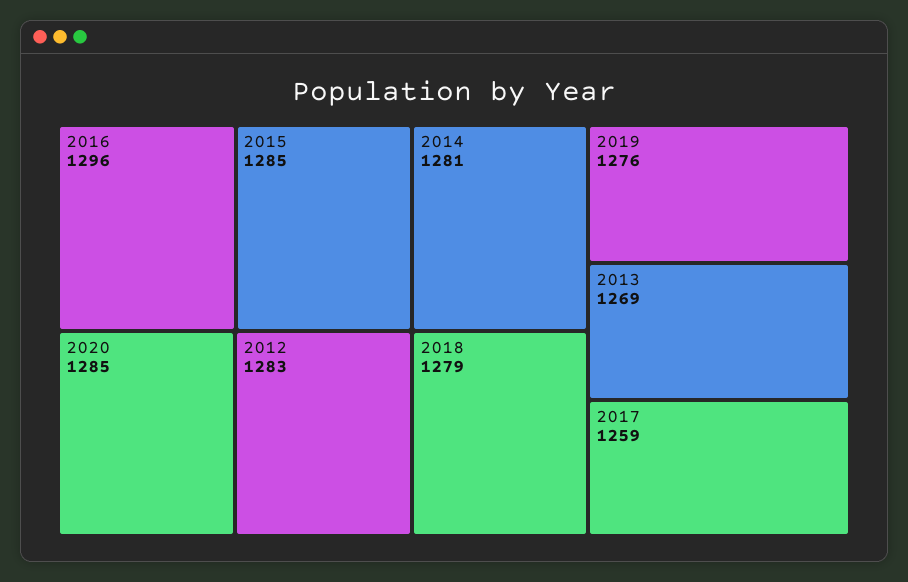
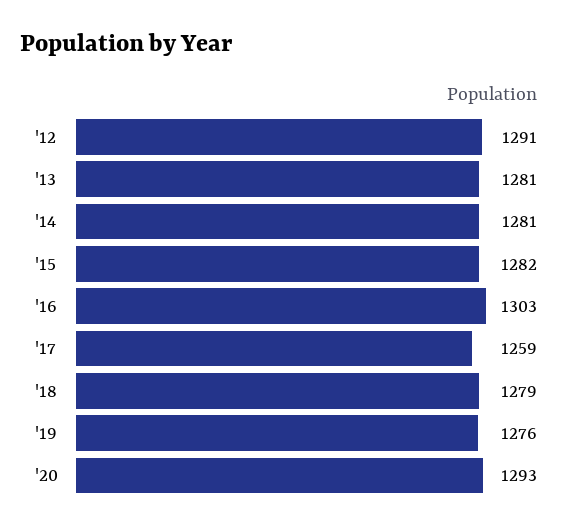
2016: 1296 -> 1303
2015: 1285 -> 1282
2020: 1285 -> 1293
2012: 1283 -> 1291
2013: 1269 -> 1281

